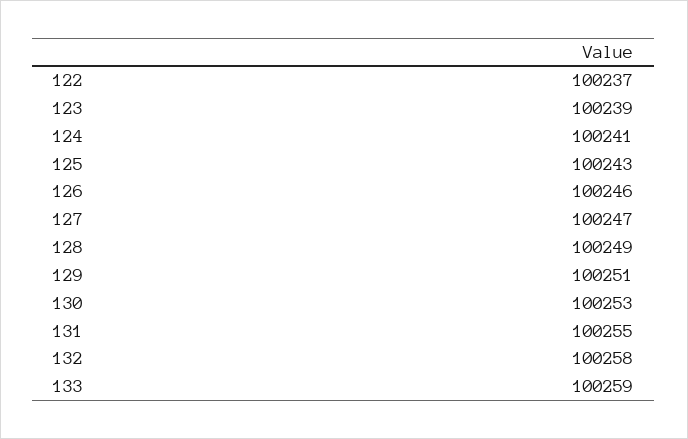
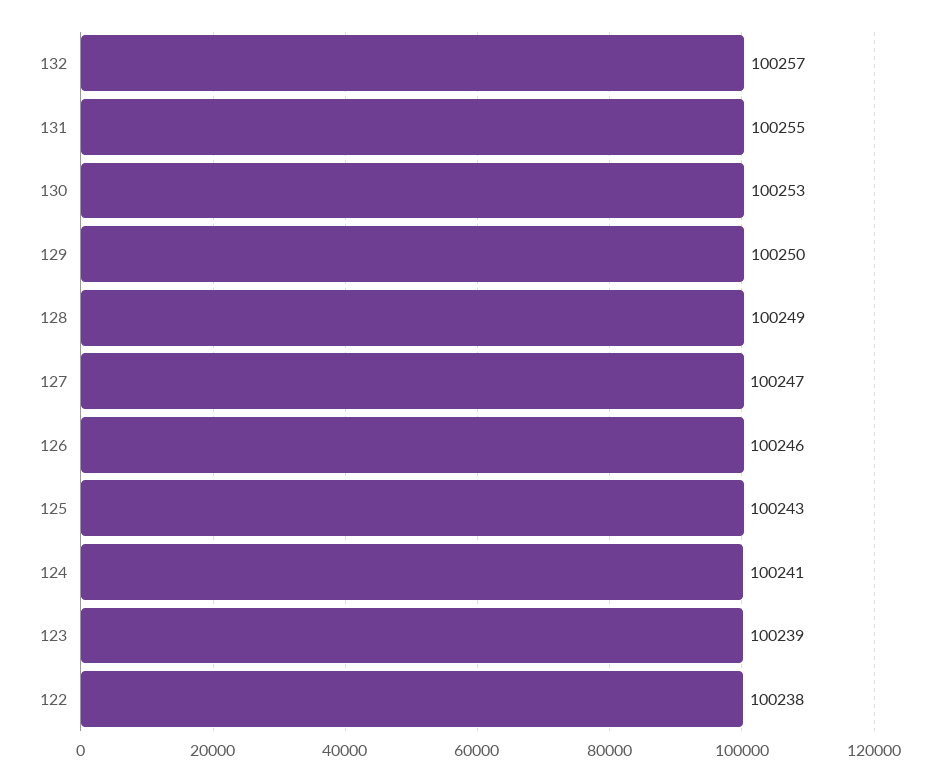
122: 100237 -> 100238
129: 100251 -> 100250
132: 100258 -> 100257
133: 100259 -> none

